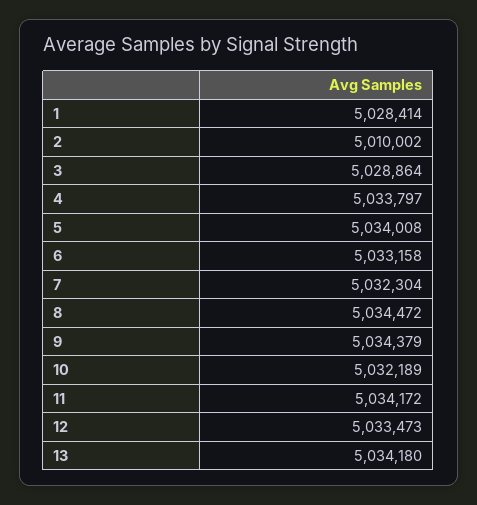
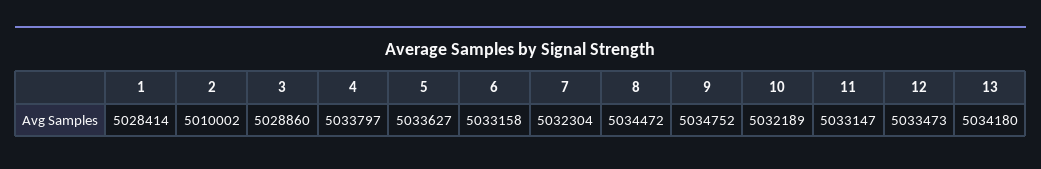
3: 5028864 -> 5028860
5: 5034008 -> 5033627
9: 5034379 -> 5034752
11: 5034172 -> 5033147

